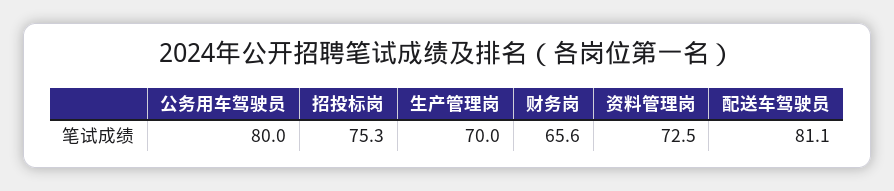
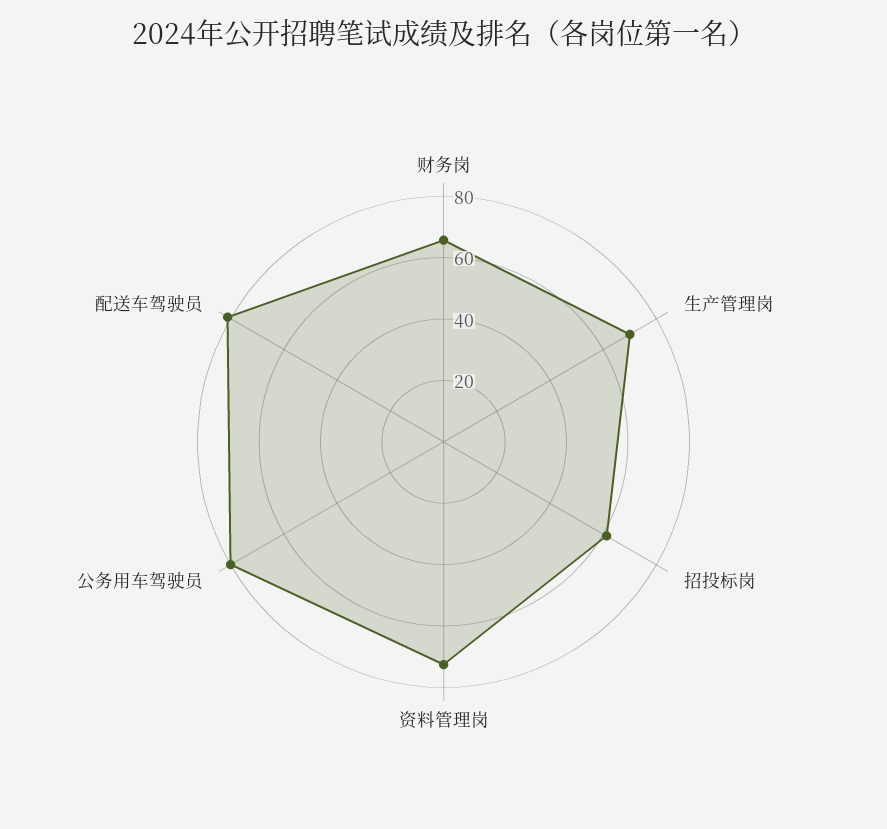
招投标岗: 75.3 -> 60

